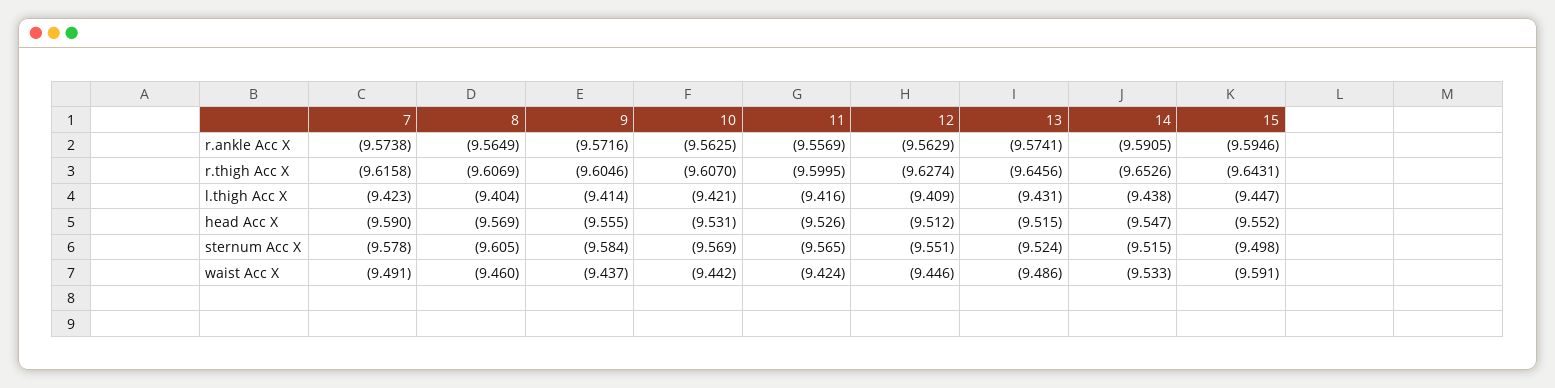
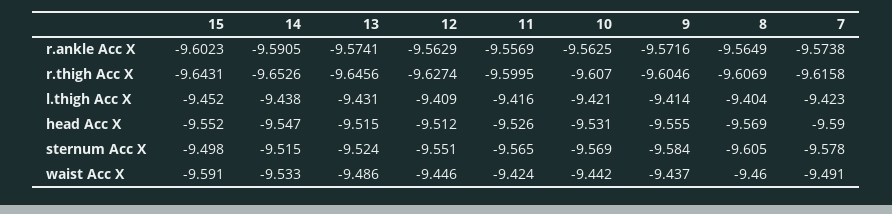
15, r.ankle Acc X: -9.5946 -> -9.6023
15, l.thigh Acc X: -9.447 -> -9.452

